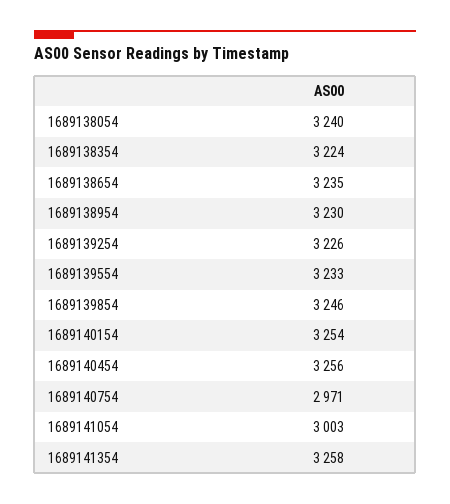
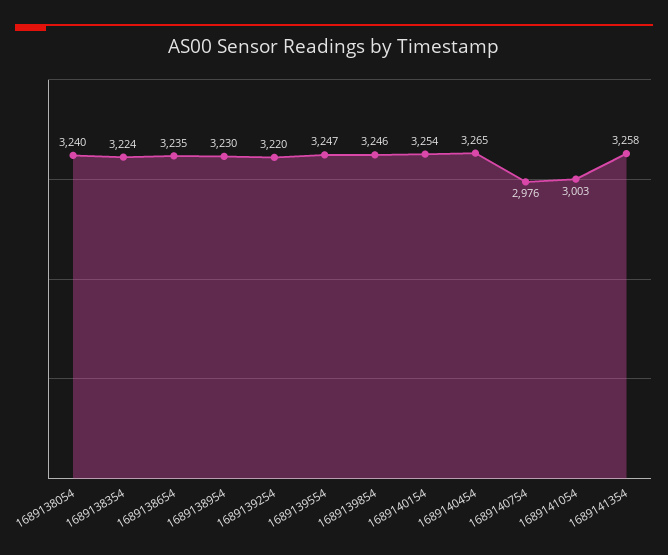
1689139254: 3226 -> 3220
1689139554: 3233 -> 3247
1689140454: 3256 -> 3265
1689140754: 2971 -> 2976

